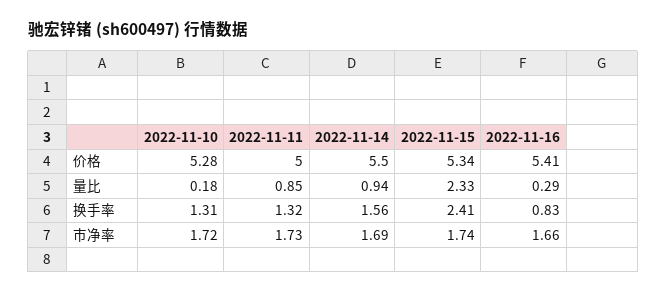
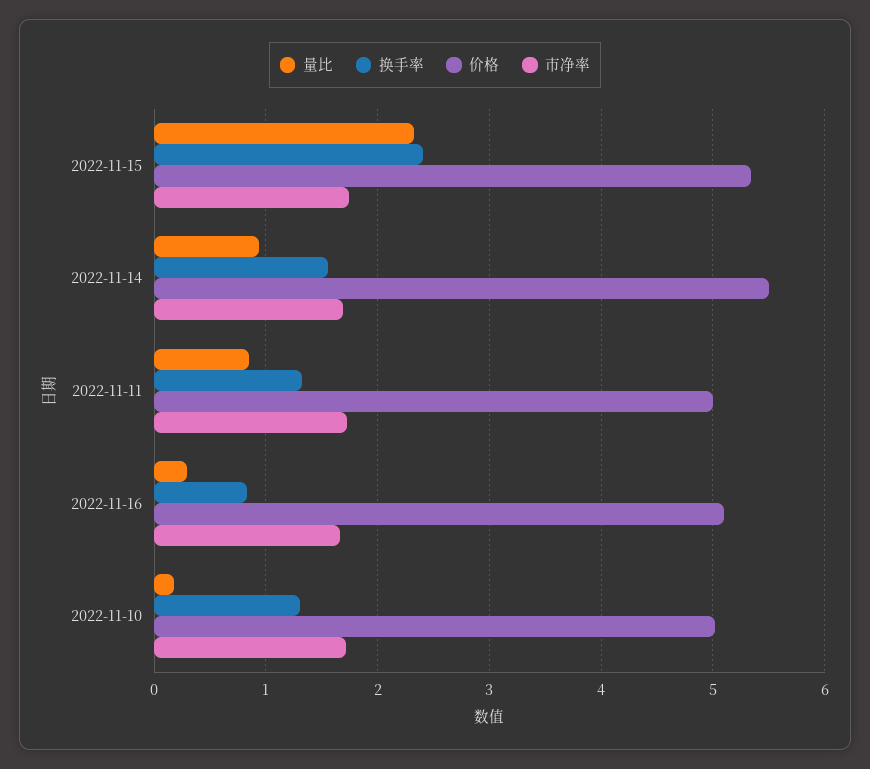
价格, 2022-11-10: 5.28 -> 5
价格, 2022-11-16: 5.41 -> 5.1

